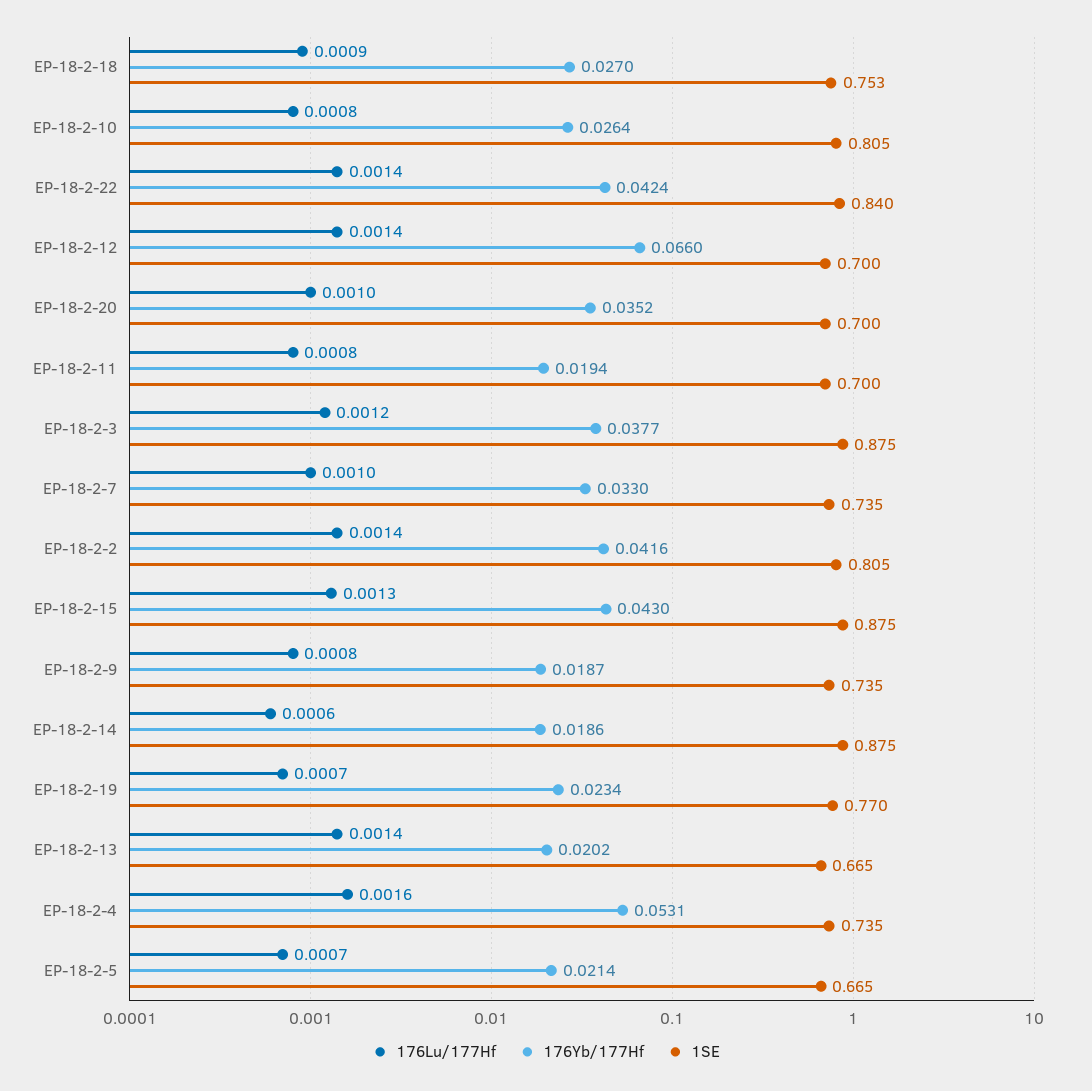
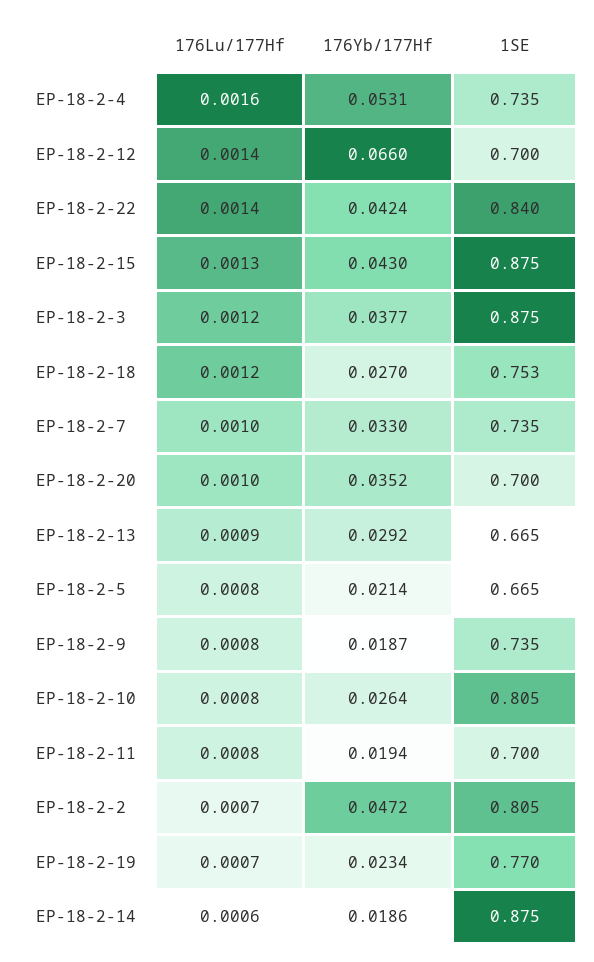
176Lu/177Hf, EP-18-2-18: 0.0009 -> 0.0012
176Lu/177Hf, EP-18-2-2: 0.0014 -> 0.0007
176Yb/177Hf, EP-18-2-2: 0.0416 -> 0.0472
176Lu/177Hf, EP-18-2-13: 0.0014 -> 0.0009
176Yb/177Hf, EP-18-2-13: 0.0202 -> 0.0292
176Lu/177Hf, EP-18-2-5: 0.0007 -> 0.0008

